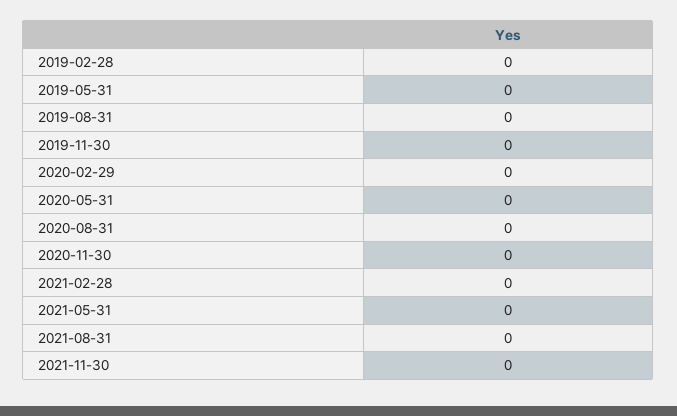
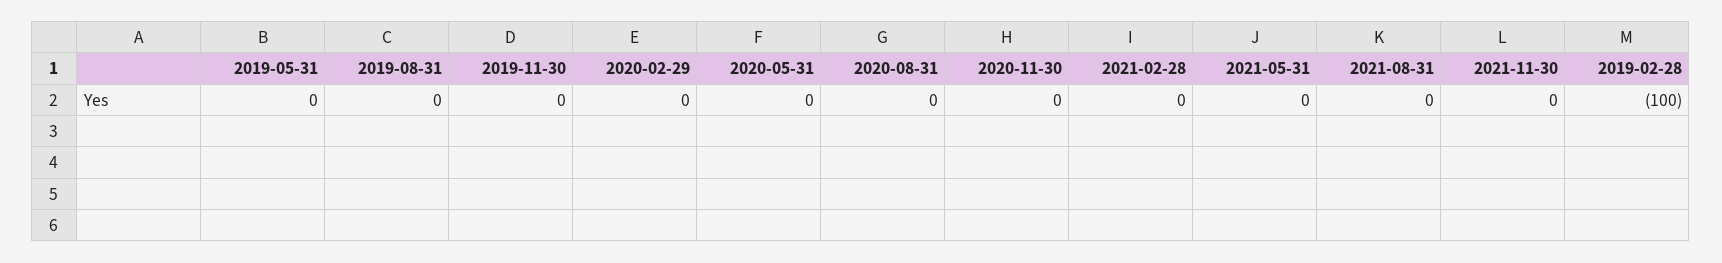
2019-02-28: 0 -> -100

